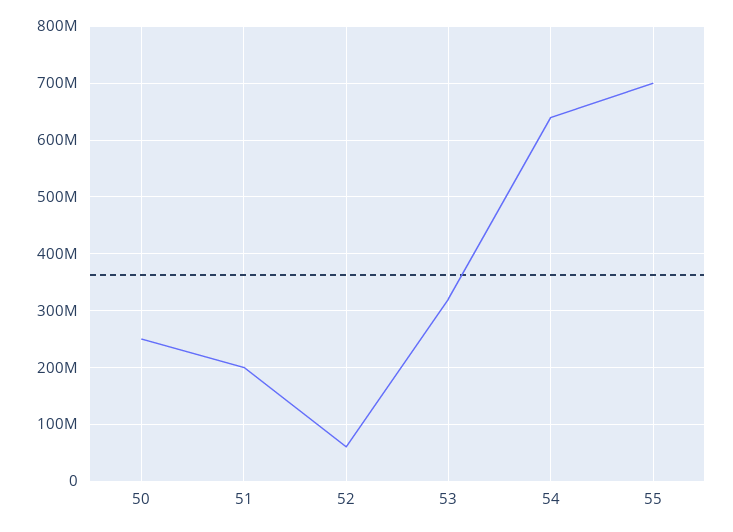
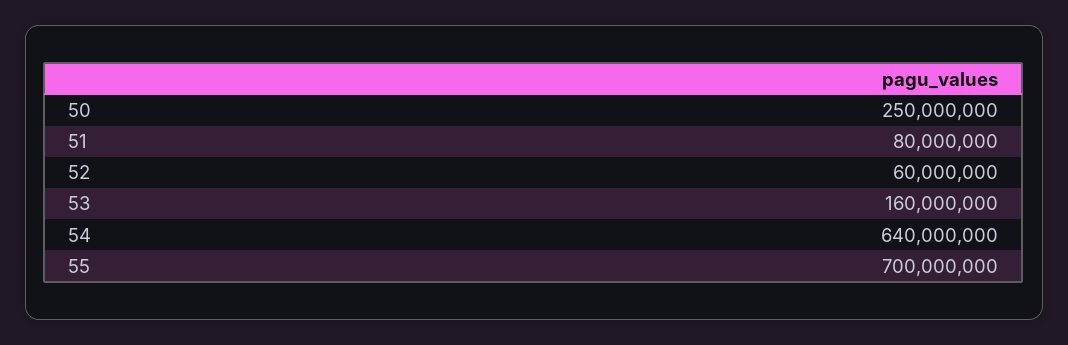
51: 200000000 -> 80000000
53: 320000000 -> 160000000

